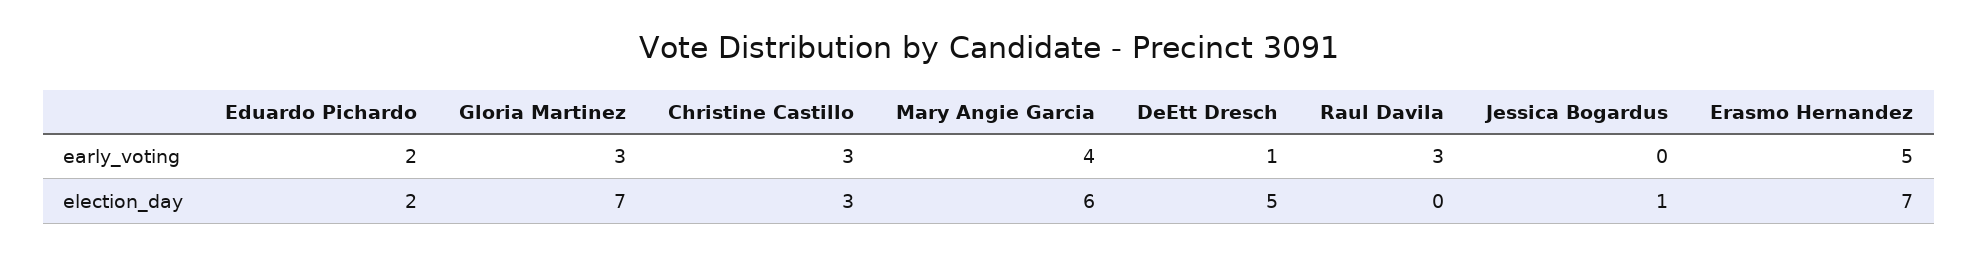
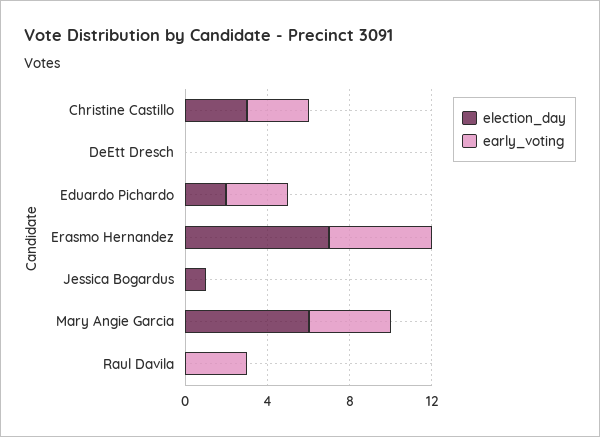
early_voting, Eduardo Pichardo: 2 -> 3
early_voting, Gloria Martinez: 3 -> none
early_voting, DeEtt Dresch: 1 -> 0
election_day, Gloria Martinez: 7 -> none
election_day, DeEtt Dresch: 5 -> 0

